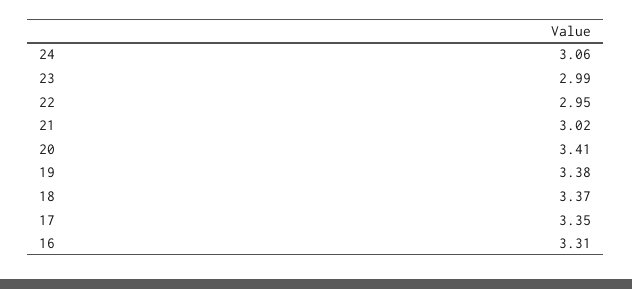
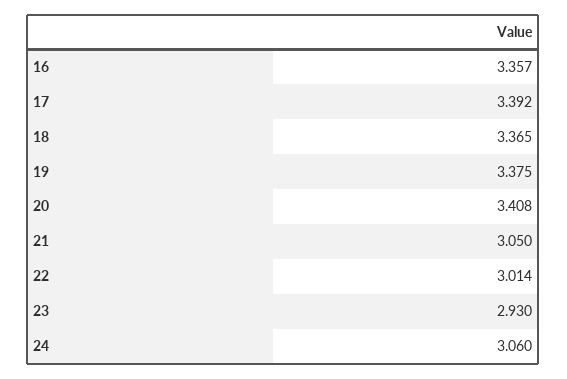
23: 2.99 -> 2.93
22: 2.95 -> 3.014
21: 3.02 -> 3.05
17: 3.35 -> 3.392
16: 3.31 -> 3.357

